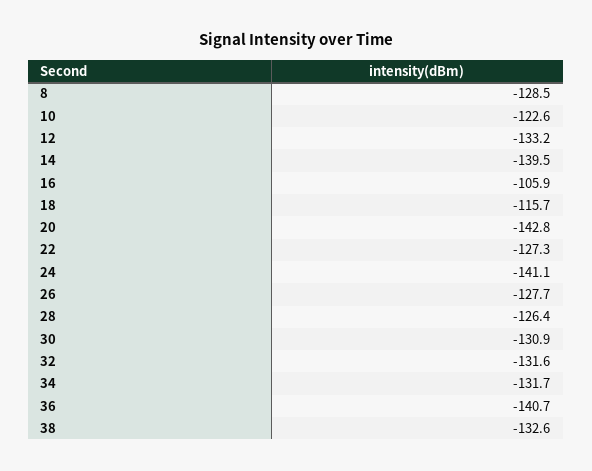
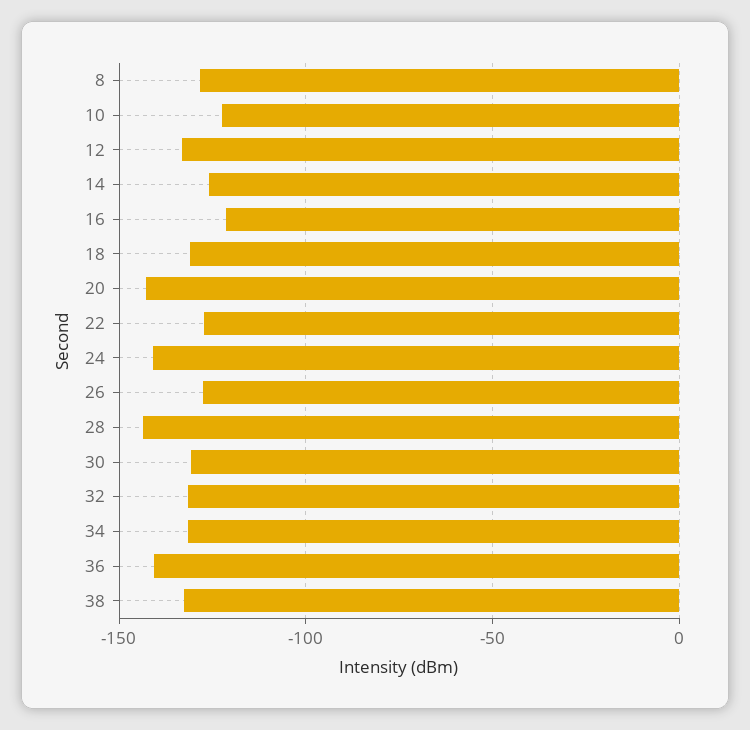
14: -139.5 -> -125
16: -105.9 -> -120
18: -115.7 -> -130
28: -126.4 -> -145

